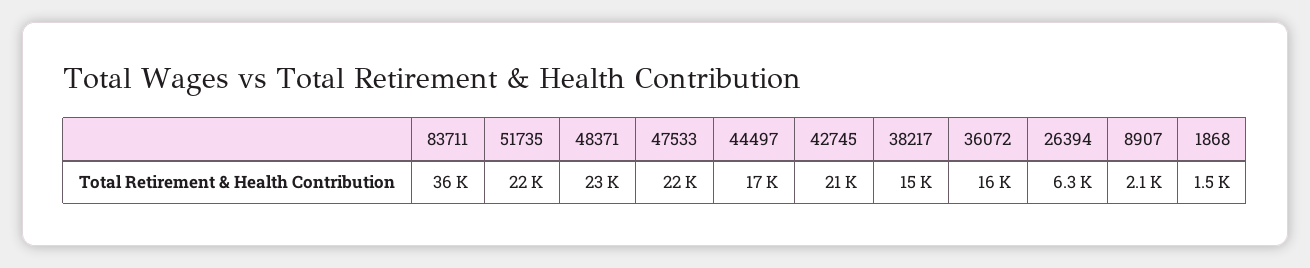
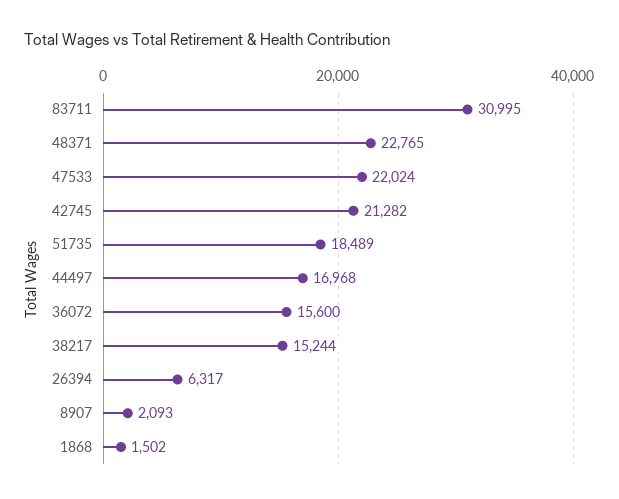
83711: 36000 -> 30995
51735: 22000 -> 18489

